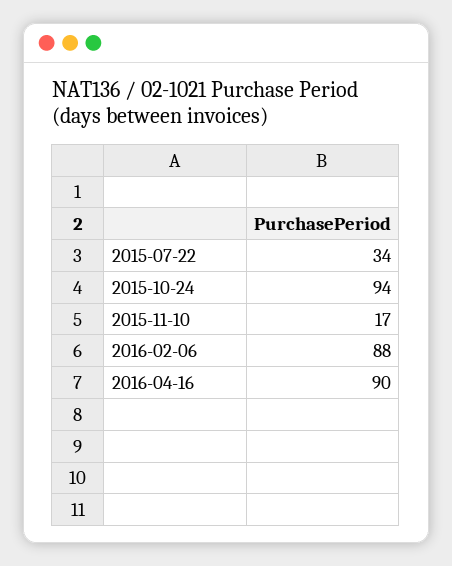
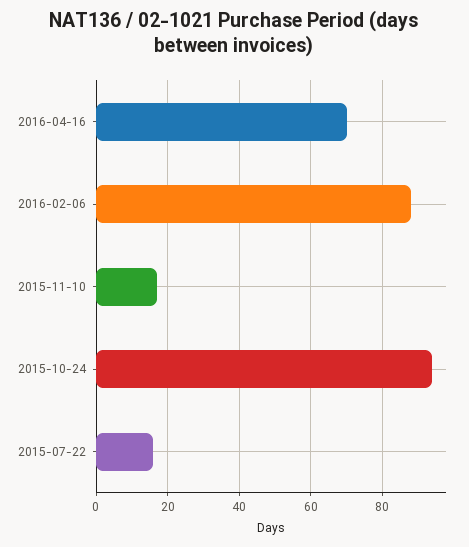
2015-07-22: 34 -> 15
2016-04-16: 90 -> 70

